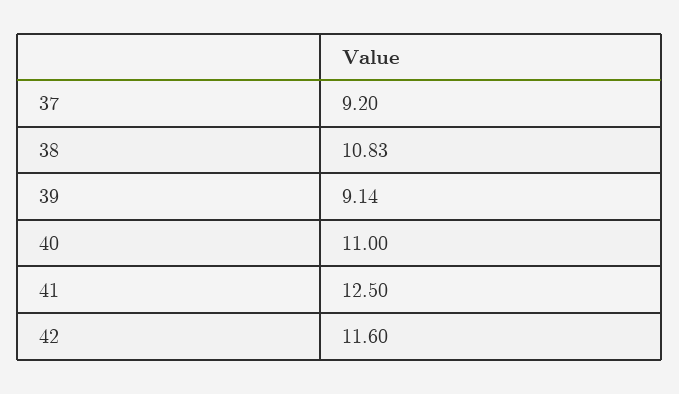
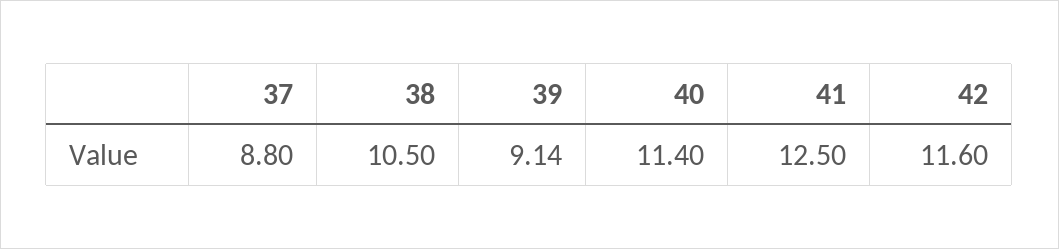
37: 9.2 -> 8.8
38: 10.83 -> 10.5
40: 11 -> 11.4

